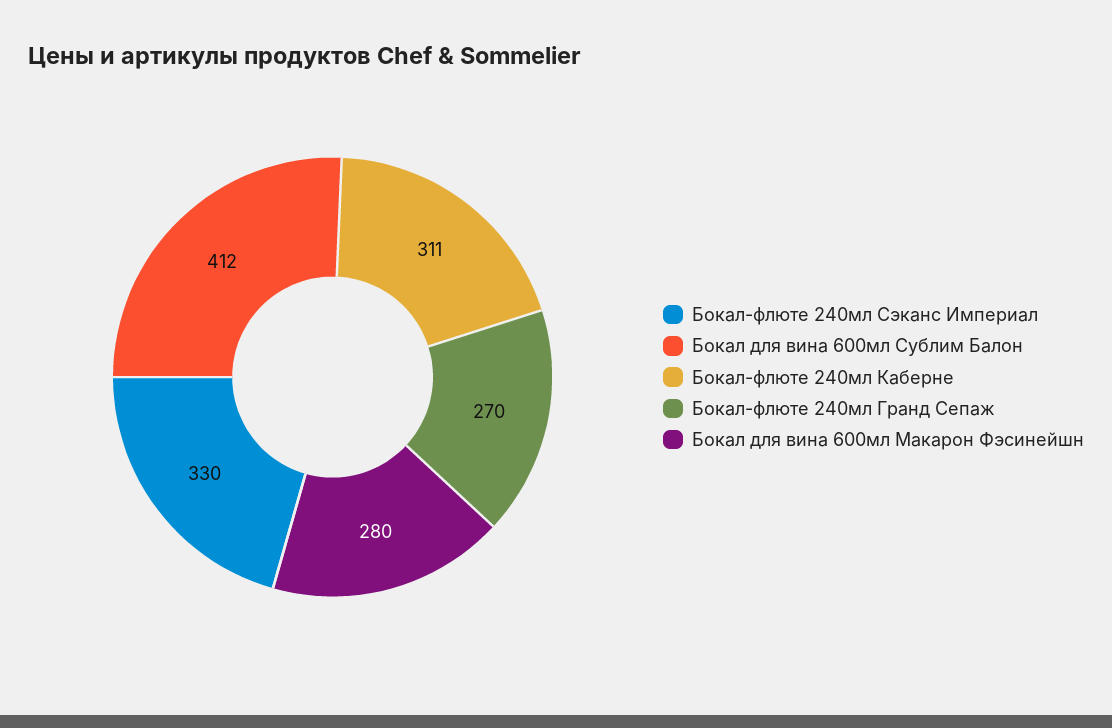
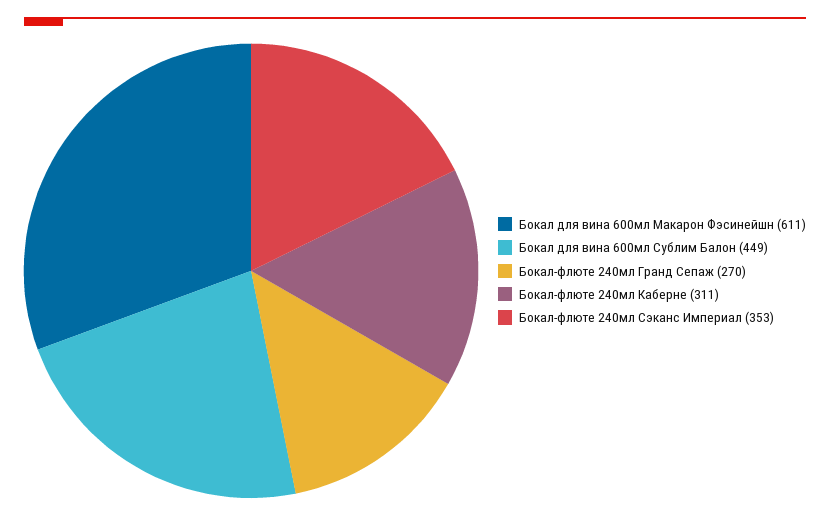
Бокал-флюте 240мл Сэканс Империал: 330 -> 353
Бокал для вина 600мл Сублим Балон: 412 -> 449
Бокал для вина 600мл Макарон Фэсинейшн: 280 -> 611

